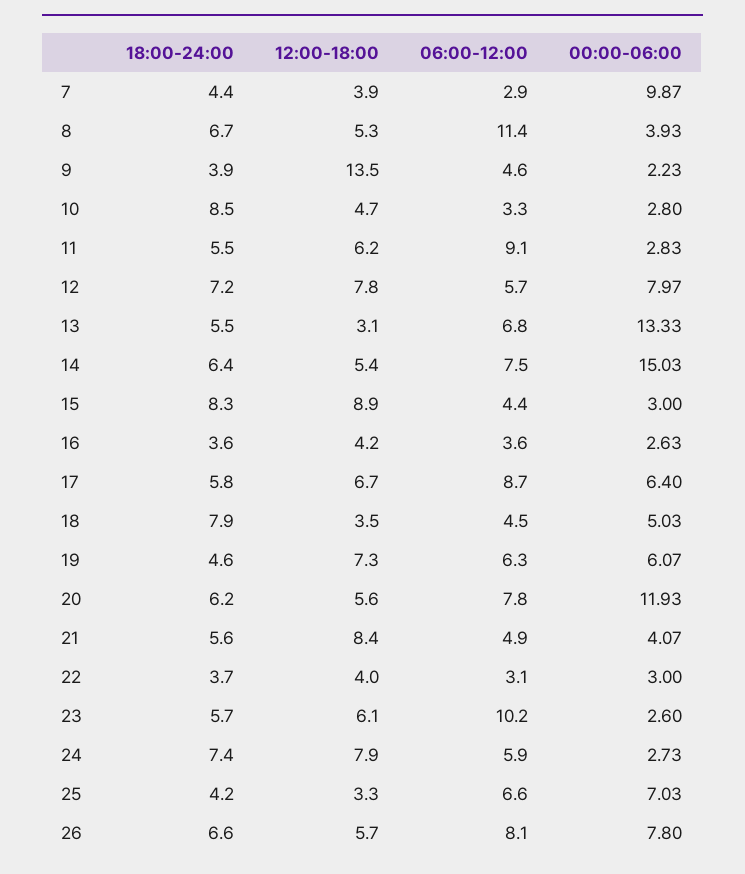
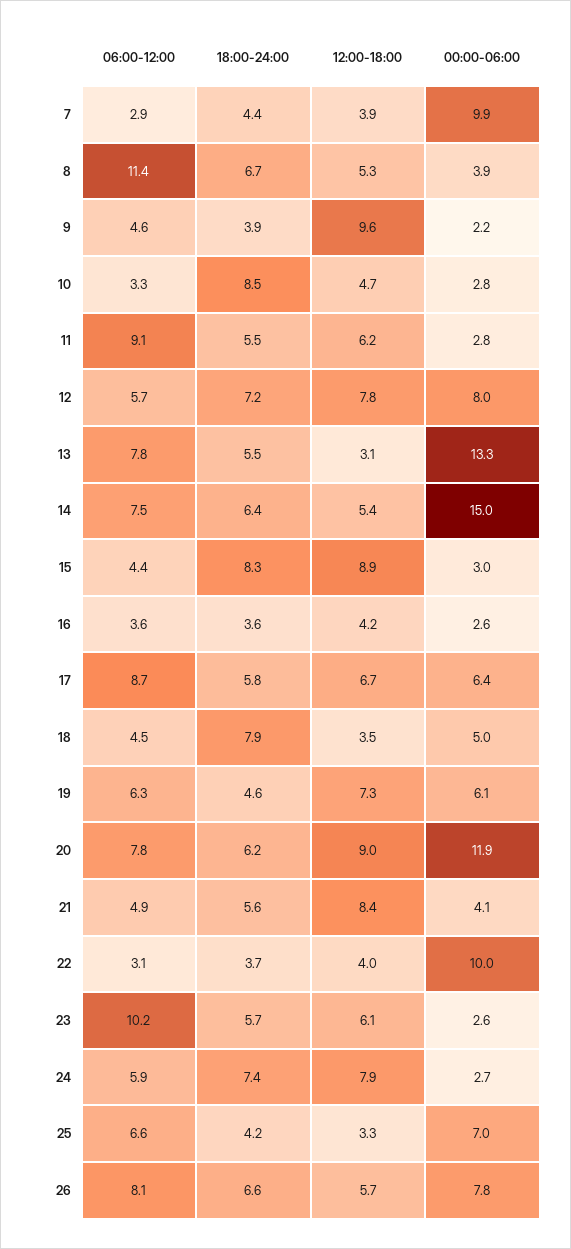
12:00-18:00, 9: 13.5 -> 9.6
06:00-12:00, 13: 6.8 -> 7.8
12:00-18:00, 20: 5.6 -> 9
00:00-06:00, 22: 3 -> 10

